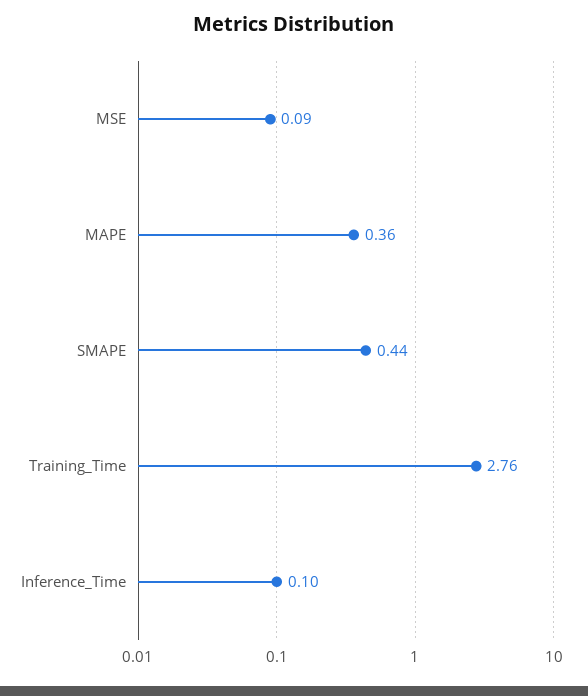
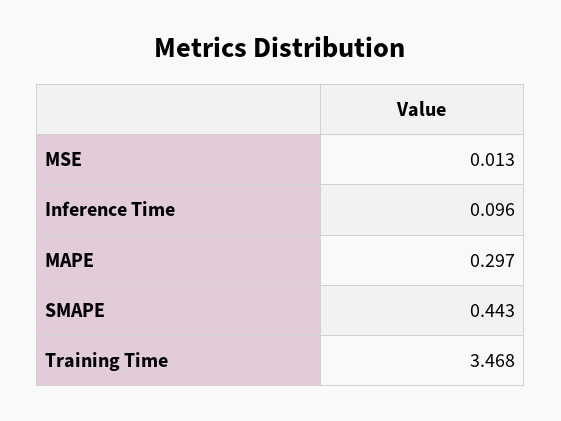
MSE: 0.09 -> 0.013
MAPE: 0.36 -> 0.297
Training_Time: 2.76 -> 3.468

